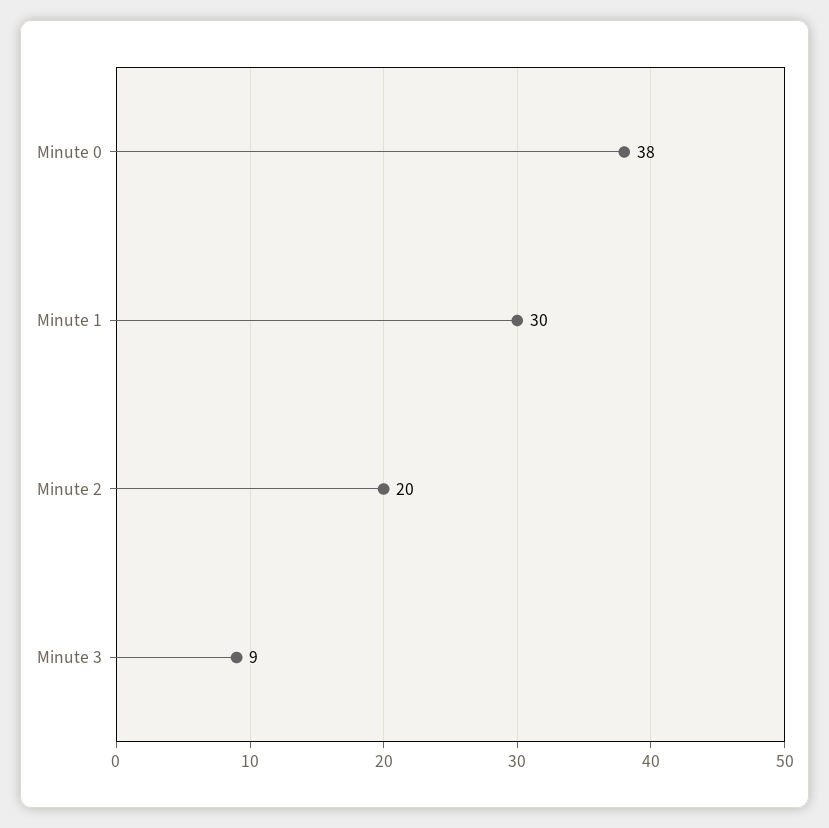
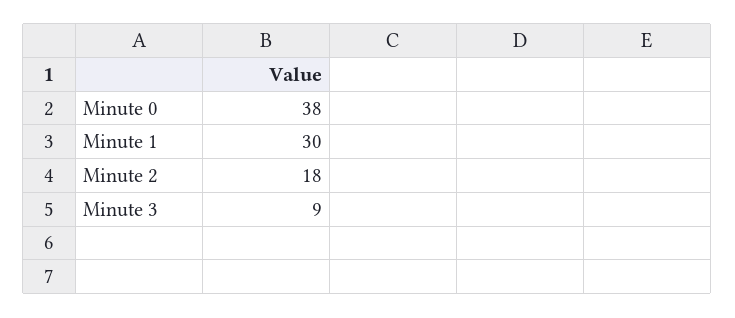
Minute 2: 20 -> 18

